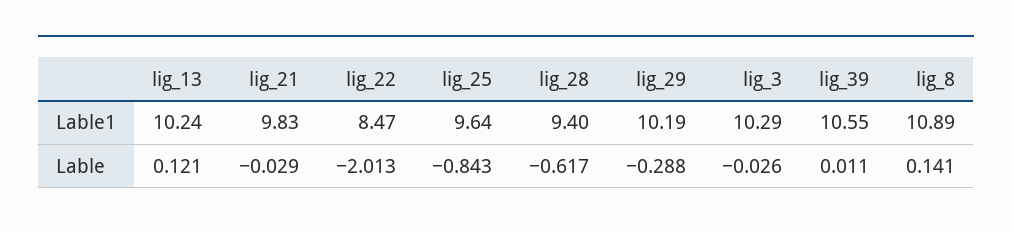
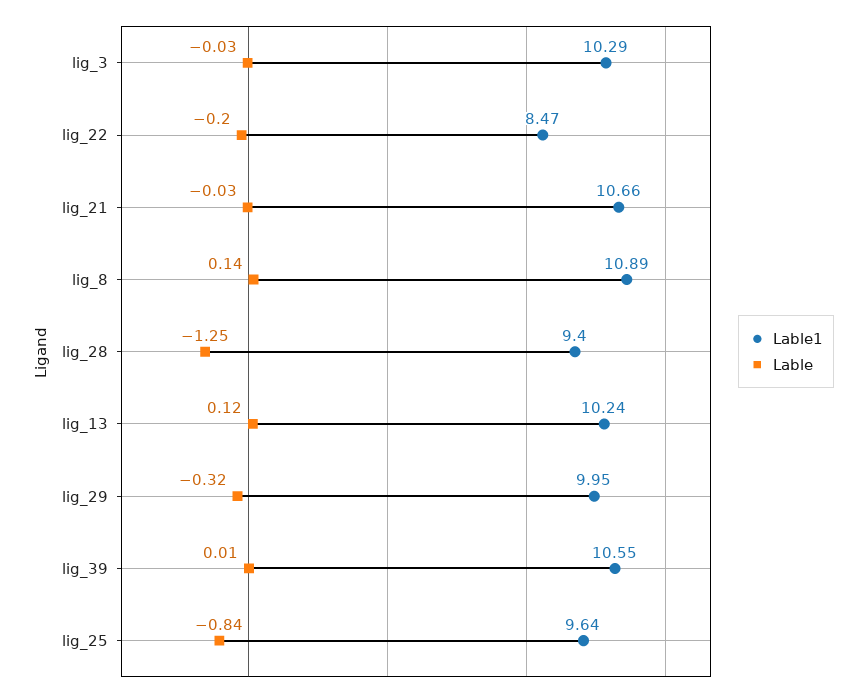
Lable1, lig_21: 9.83 -> 10.66
Lable1, lig_29: 10.19 -> 9.95
Lable, lig_22: -2.013 -> -0.2
Lable, lig_28: -0.617 -> -1.25
Lable, lig_29: -0.288 -> -0.32

